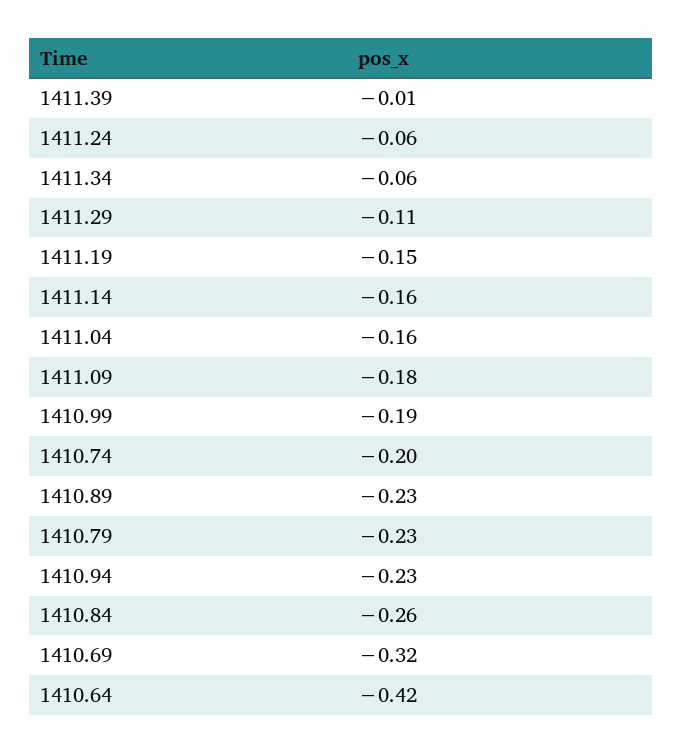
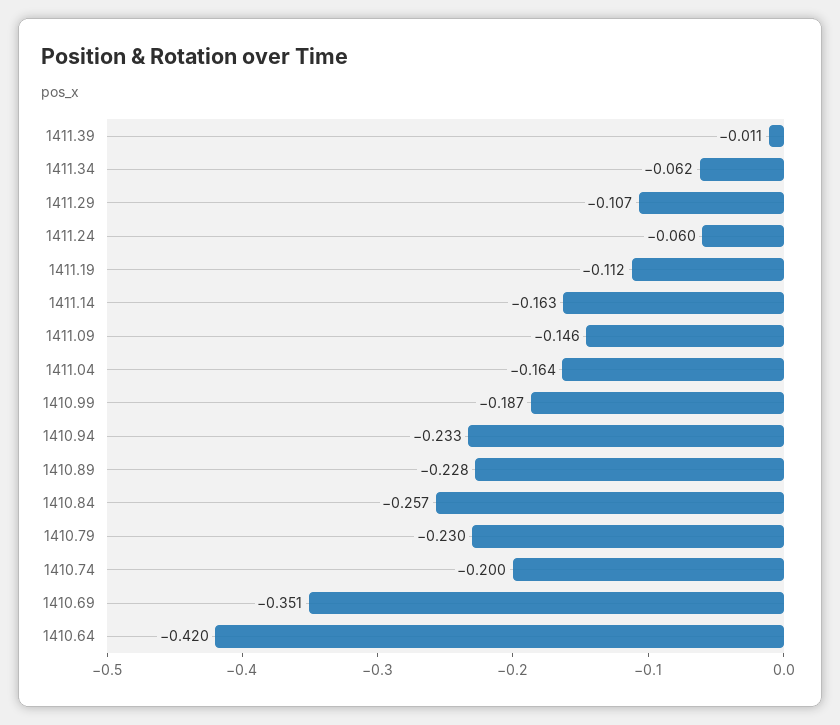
1411.19: -0.15 -> -0.112
1411.09: -0.18 -> -0.146
1410.69: -0.32 -> -0.351

